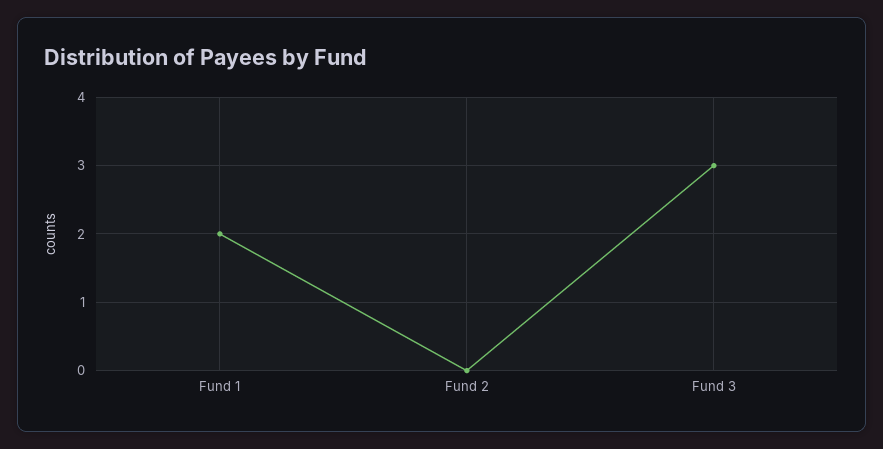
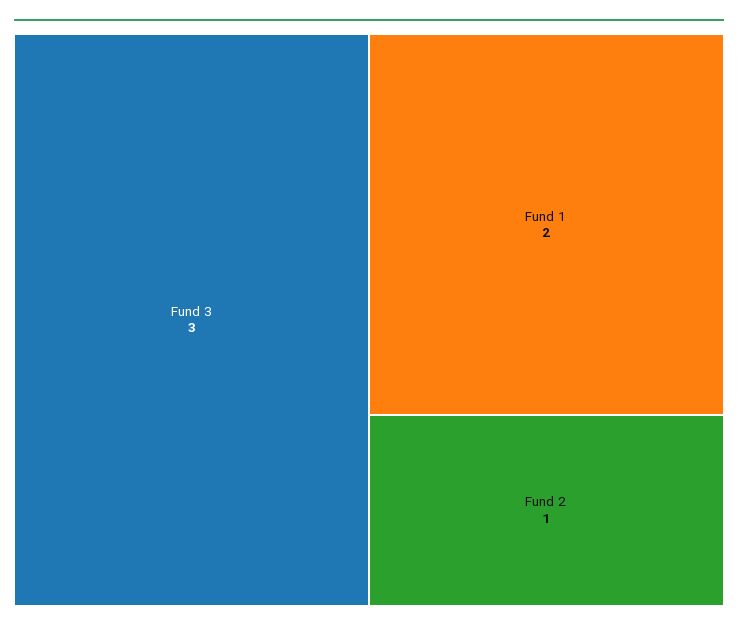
Fund 2: 0 -> 1

